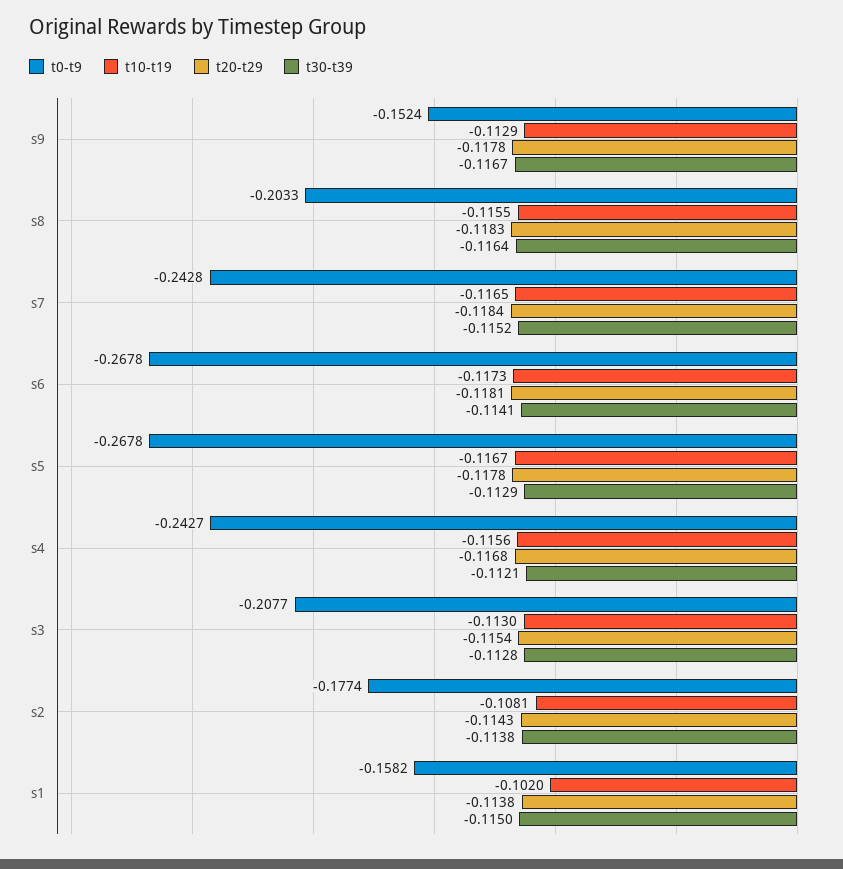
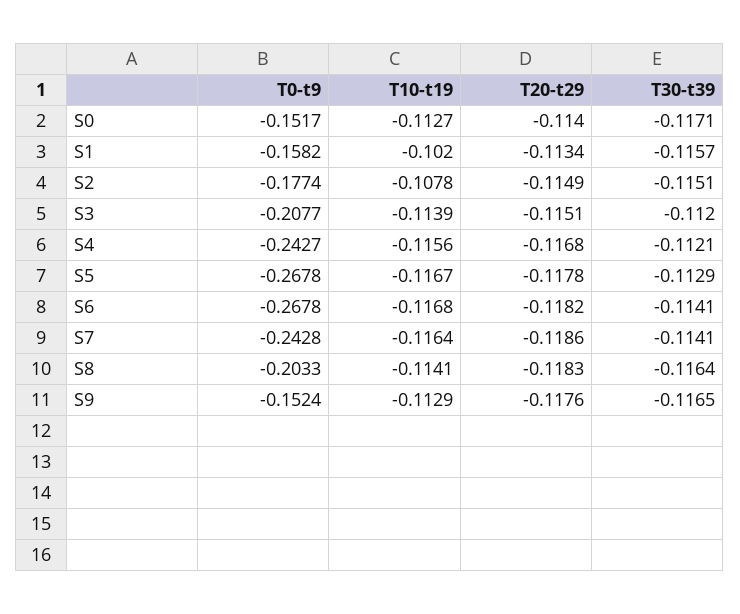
t20-t29, s9: -0.1178 -> -0.1176
t30-t39, s9: -0.1167 -> -0.1165
t10-t19, s8: -0.1155 -> -0.1141
t10-t19, s7: -0.1165 -> -0.1164
t20-t29, s7: -0.1184 -> -0.1186
t30-t39, s7: -0.1152 -> -0.1141
t10-t19, s6: -0.1173 -> -0.1168
t20-t29, s6: -0.1181 -> -0.1182
t10-t19, s3: -0.113 -> -0.1139
t20-t29, s3: -0.1154 -> -0.1151
t30-t39, s3: -0.1128 -> -0.112
t10-t19, s2: -0.1081 -> -0.1078
t20-t29, s2: -0.1143 -> -0.1149
t30-t39, s2: -0.1138 -> -0.1151
t20-t29, s1: -0.1138 -> -0.1134
t30-t39, s1: -0.115 -> -0.1157
t0-t9, S0: none -> -0.1517
t10-t19, S0: none -> -0.1127
t20-t29, S0: none -> -0.114
t30-t39, S0: none -> -0.1171

